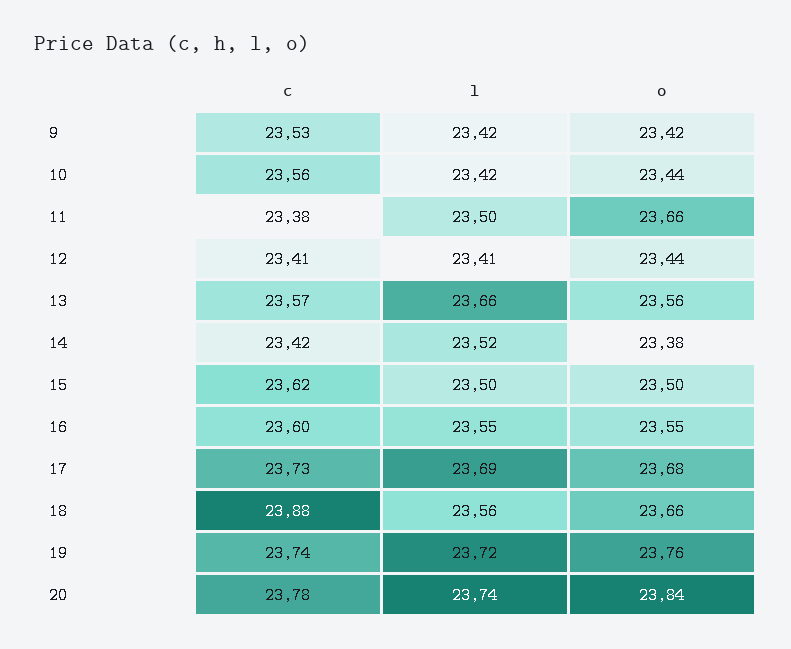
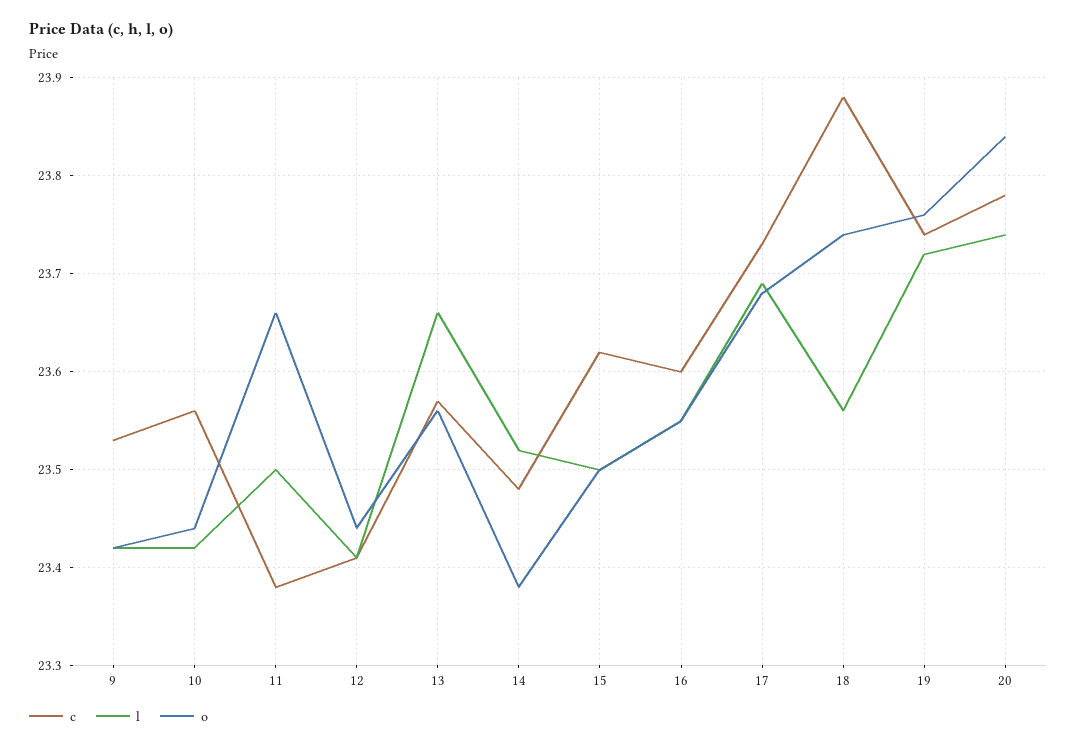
c, 14: 23.42 -> 23.48
o, 18: 23.66 -> 23.74

